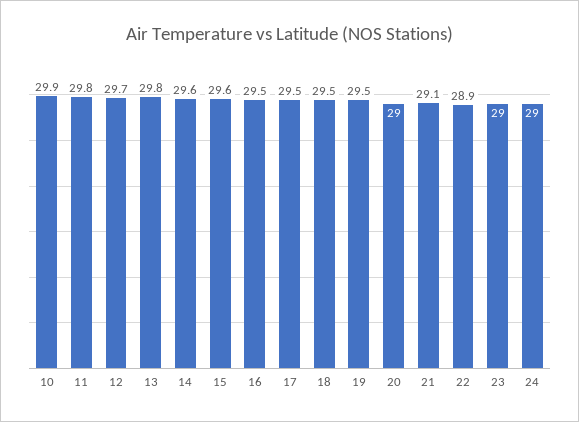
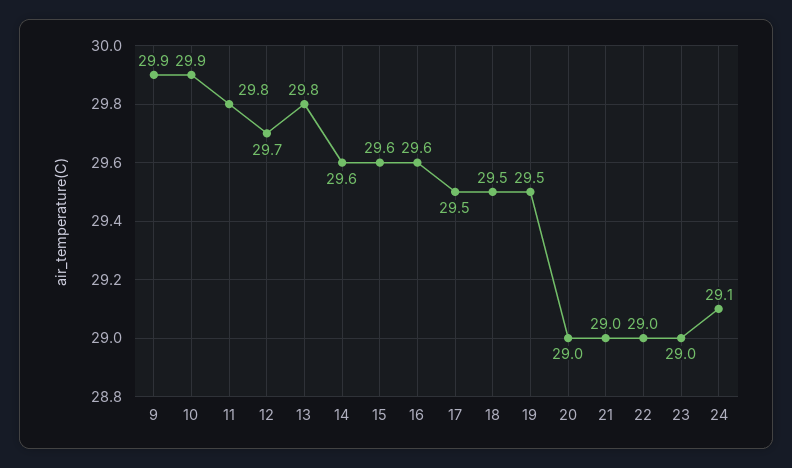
16: 29.5 -> 29.6
21: 29.1 -> 29
22: 28.9 -> 29
24: 29 -> 29.1
9: none -> 29.9

